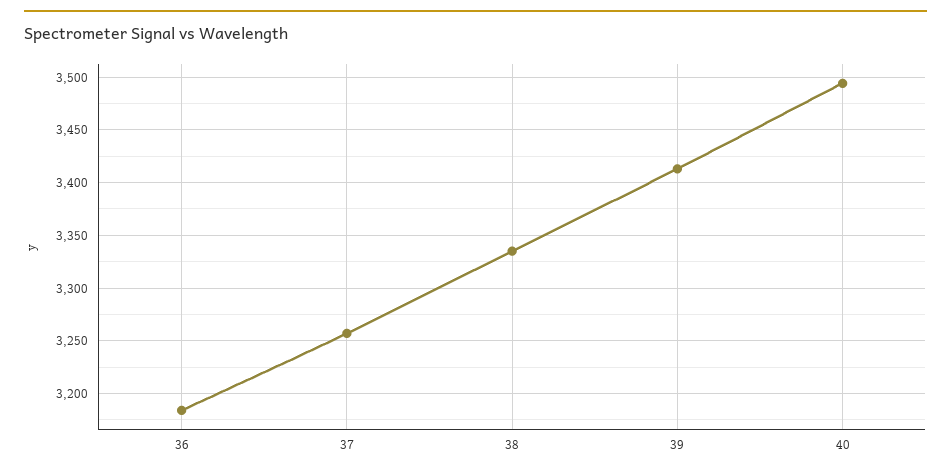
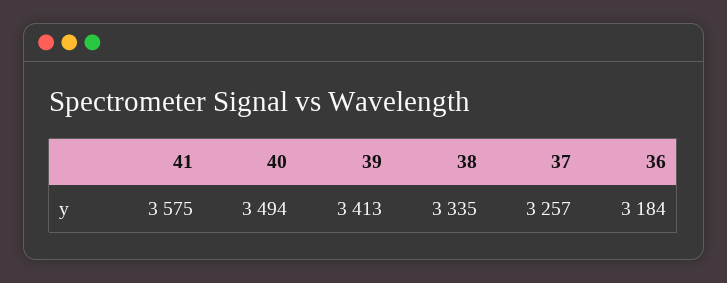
41: none -> 3575

